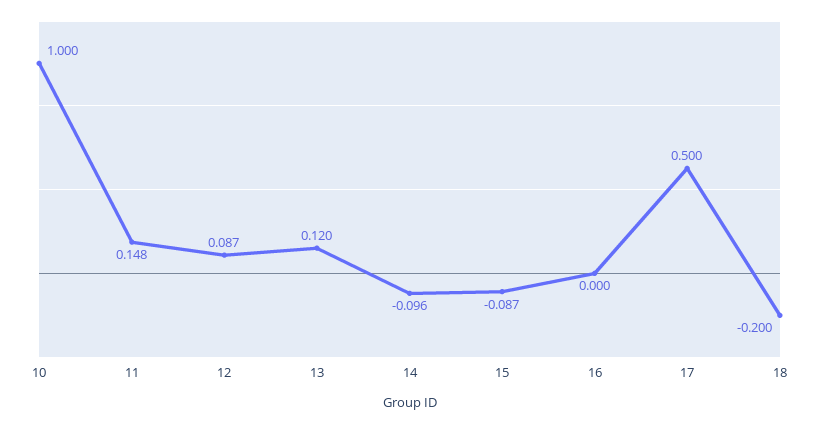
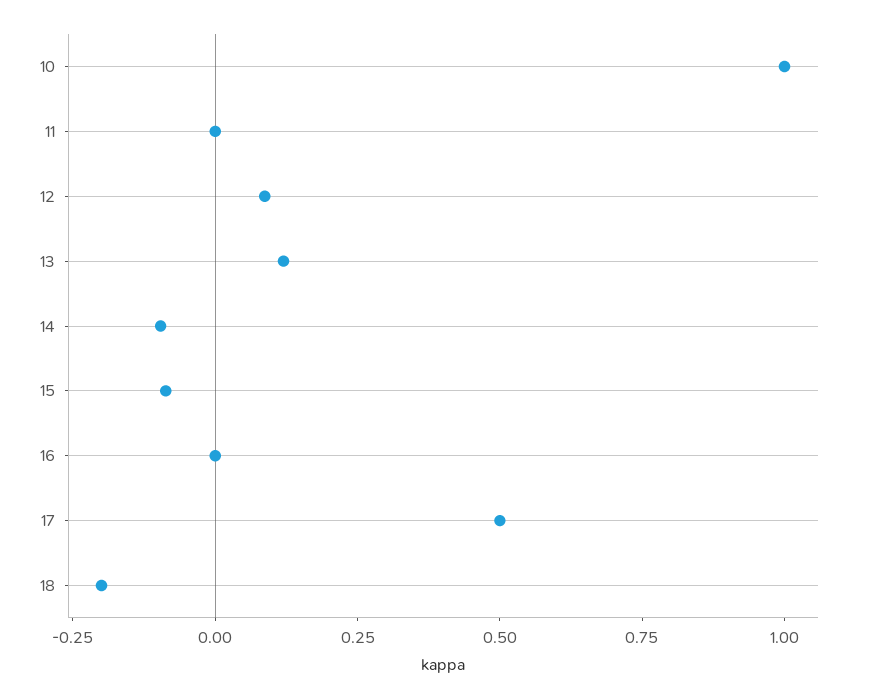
11: 0.148 -> 0

